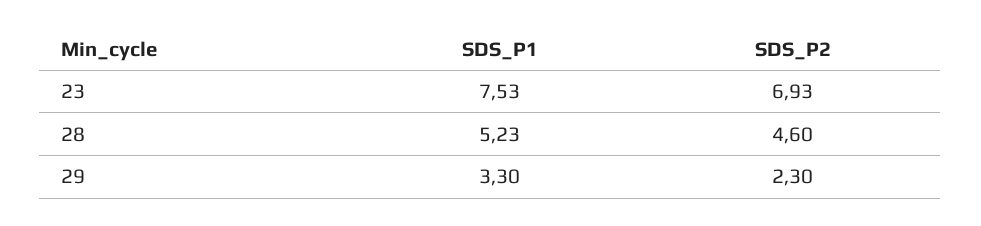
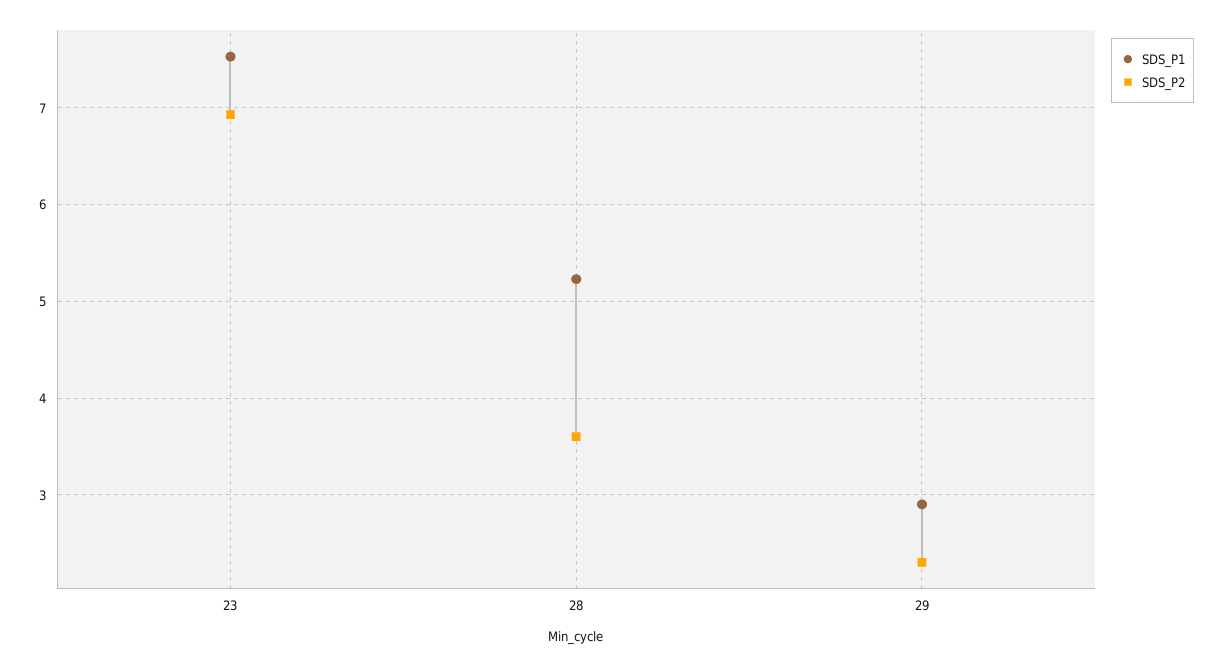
SDS_P2, 28: 4.6 -> 3.6
SDS_P1, 29: 3.3 -> 2.9

